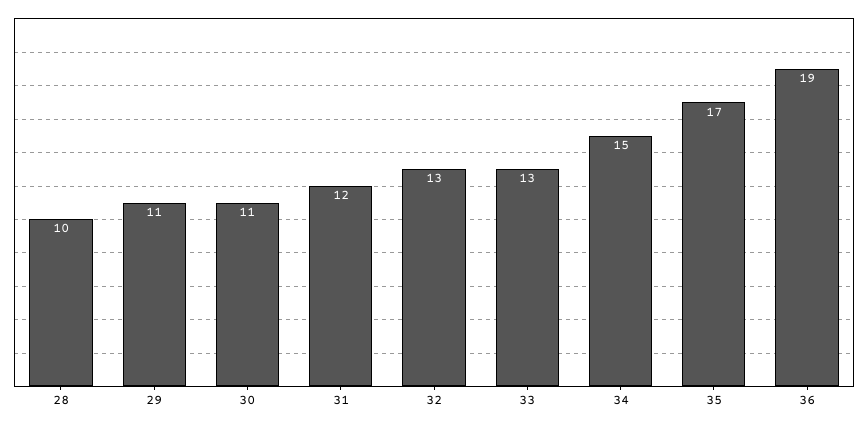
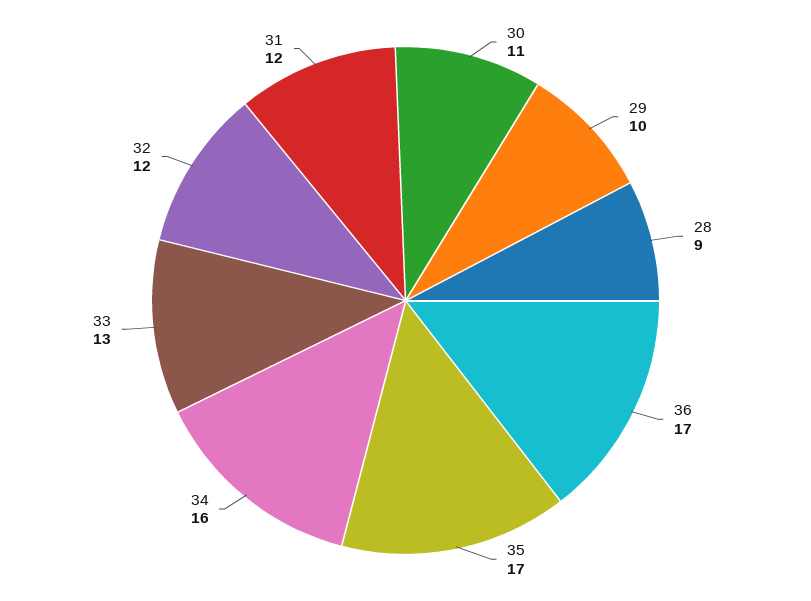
28: 10 -> 9
29: 11 -> 10
32: 13 -> 12
34: 15 -> 16
36: 19 -> 17

